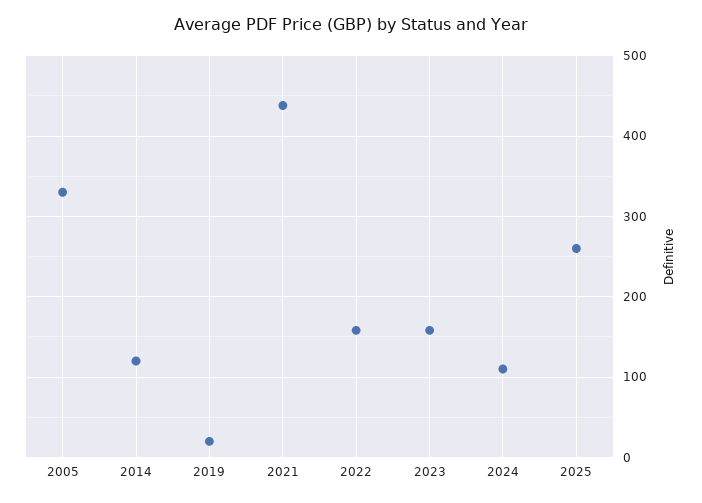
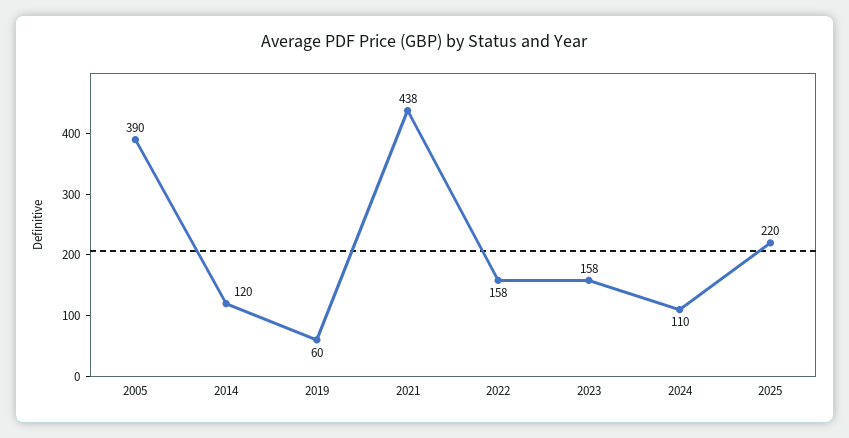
2005: 330 -> 390
2019: 20 -> 60
2025: 260 -> 220

